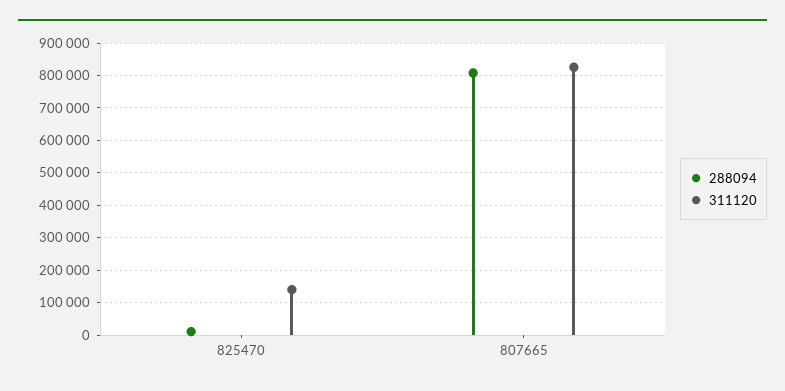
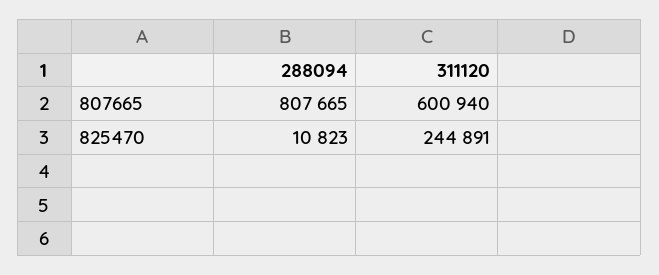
311120, 825470: 140000 -> 244891
311120, 807665: 820000 -> 600940

